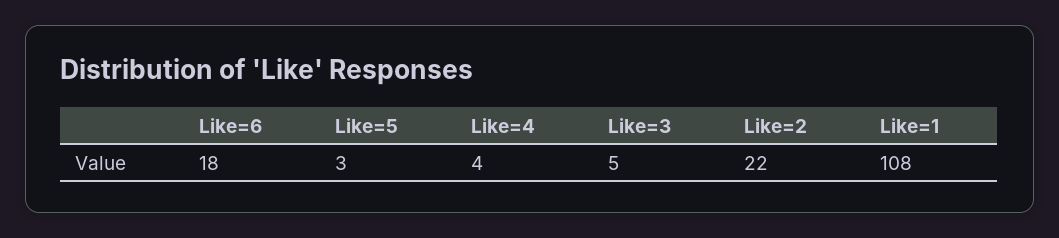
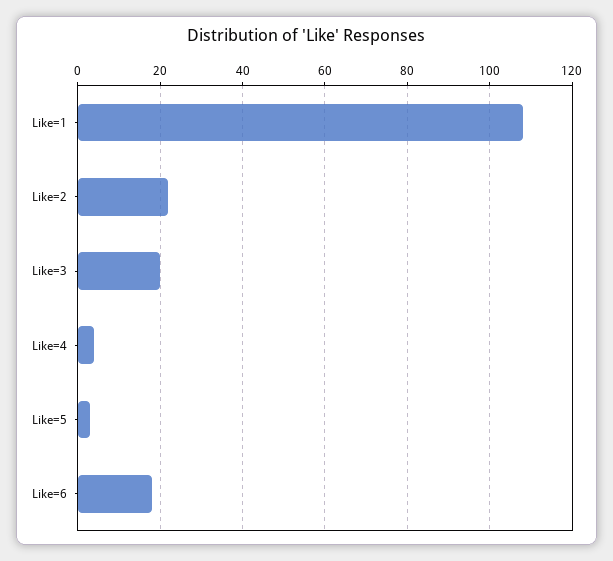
Like=3: 5 -> 20

